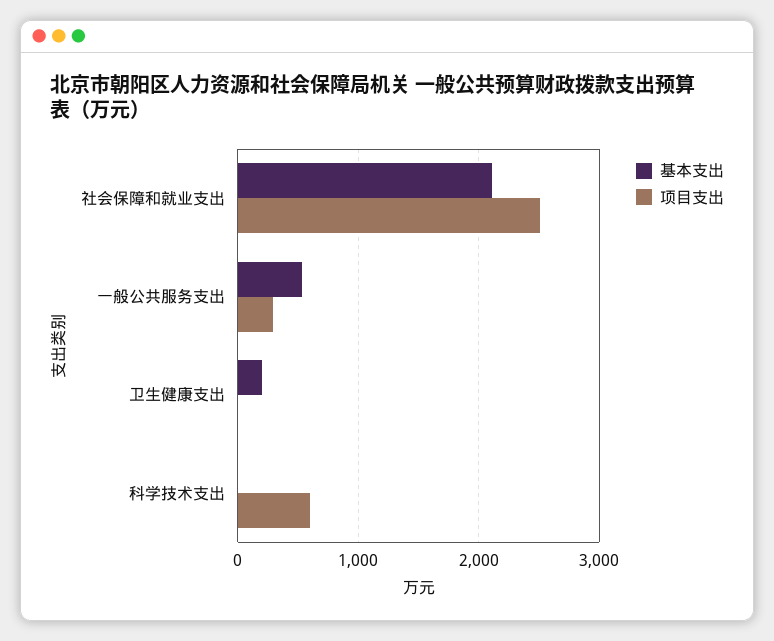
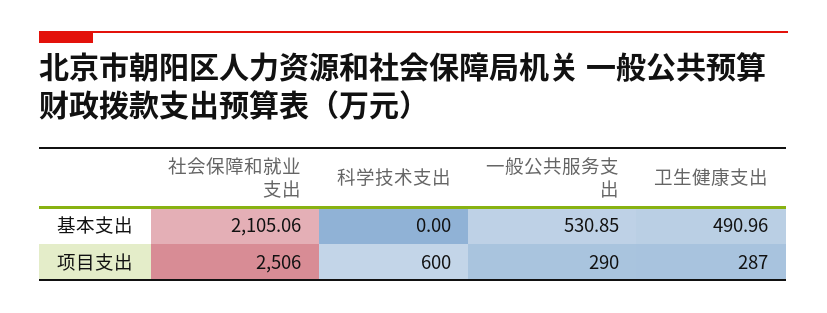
基本支出, 卫生健康支出: 200 -> 490.96
项目支出, 卫生健康支出: 0 -> 287

